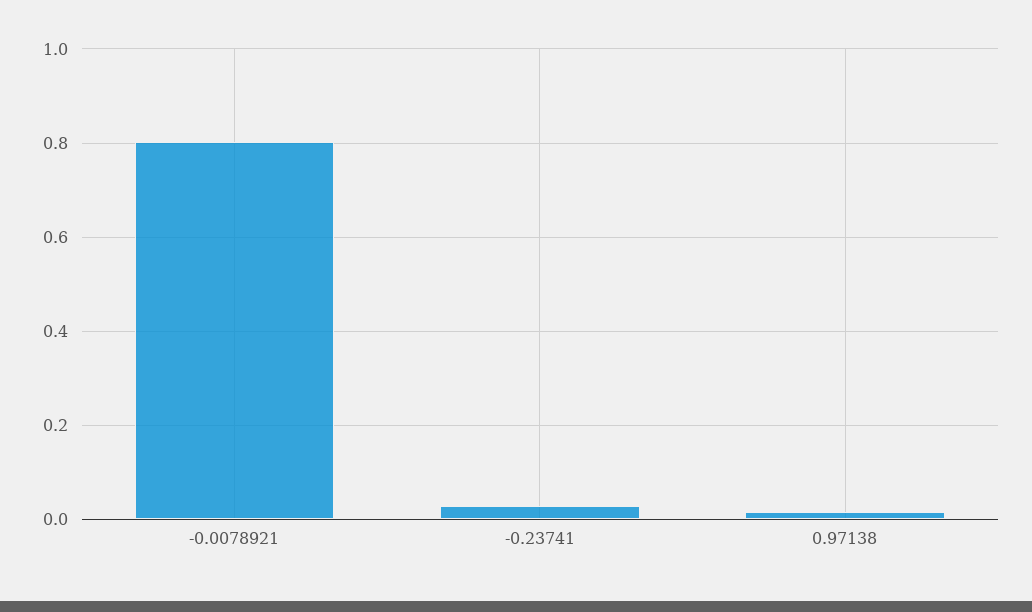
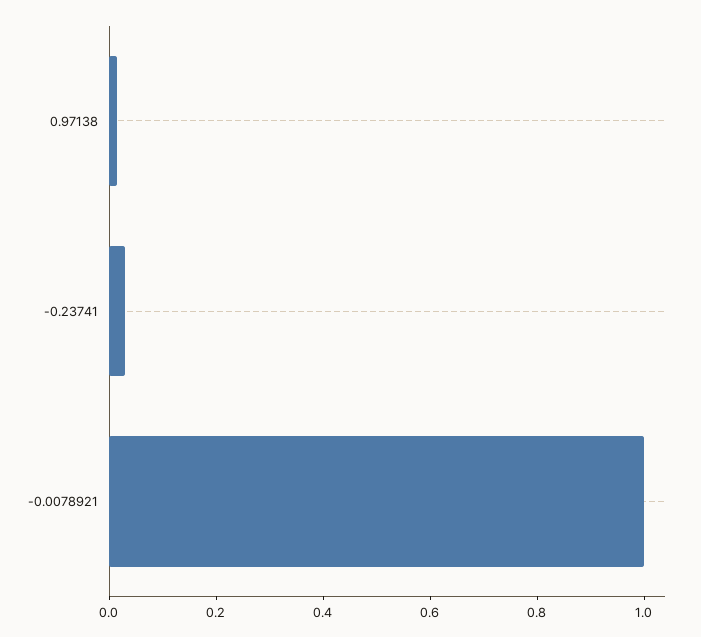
-0.0078921: 0.8 -> 1

